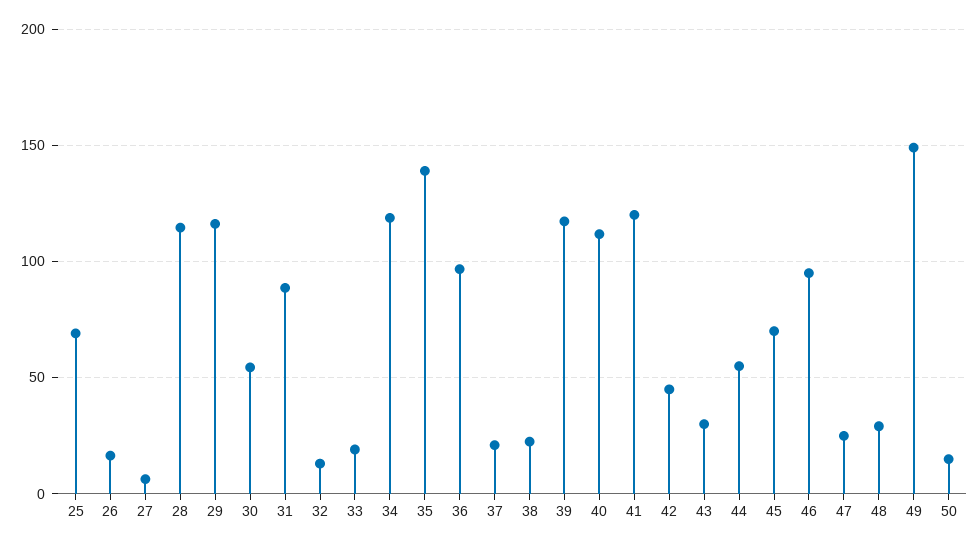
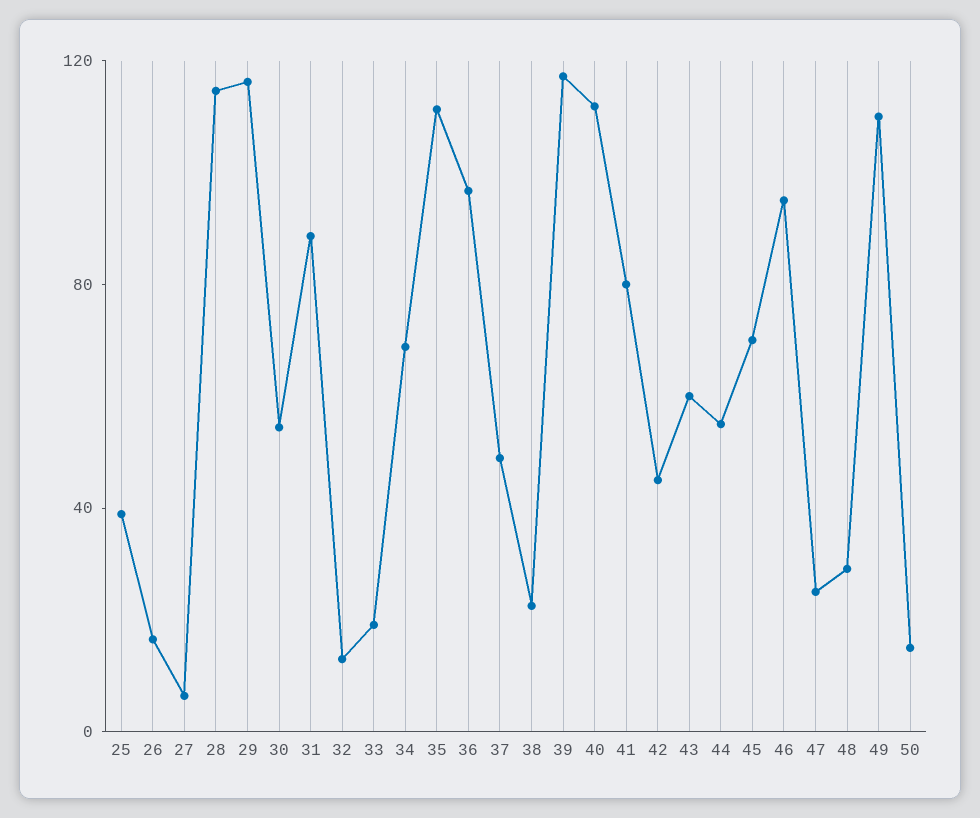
25: 70 -> 40
34: 120 -> 70
35: 140 -> 110
37: 20 -> 50
41: 120 -> 80
43: 30 -> 60
49: 150 -> 110

